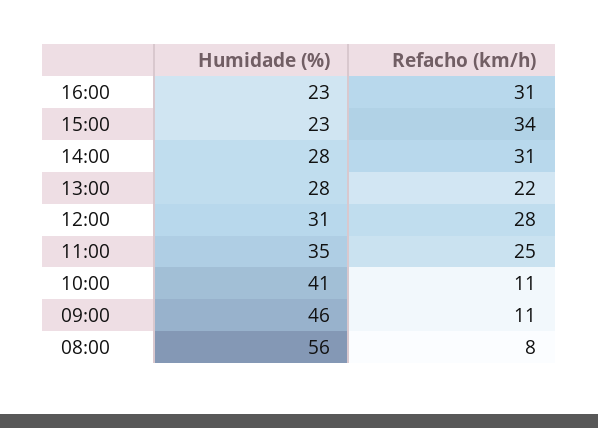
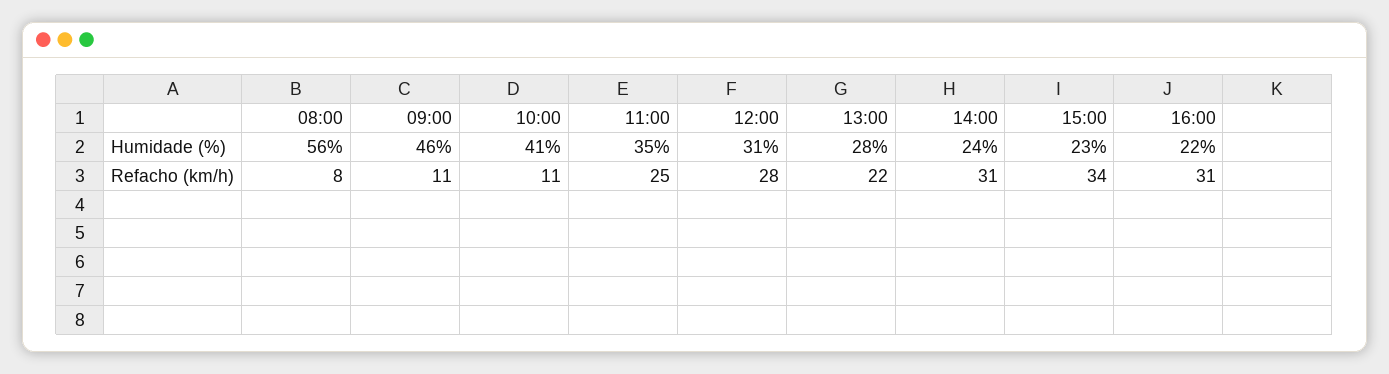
Humidade (%), 16:00: 23 -> 22
Humidade (%), 14:00: 28 -> 24

